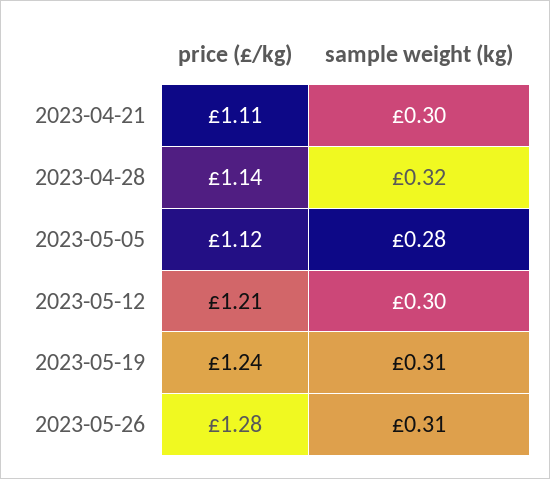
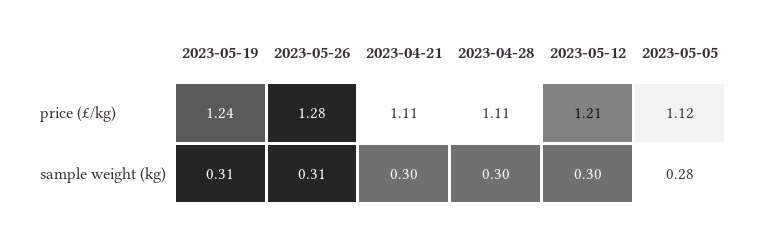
price (£/kg), 2023-04-28: 1.14 -> 1.11
sample weight (kg), 2023-04-28: 0.32 -> 0.3

